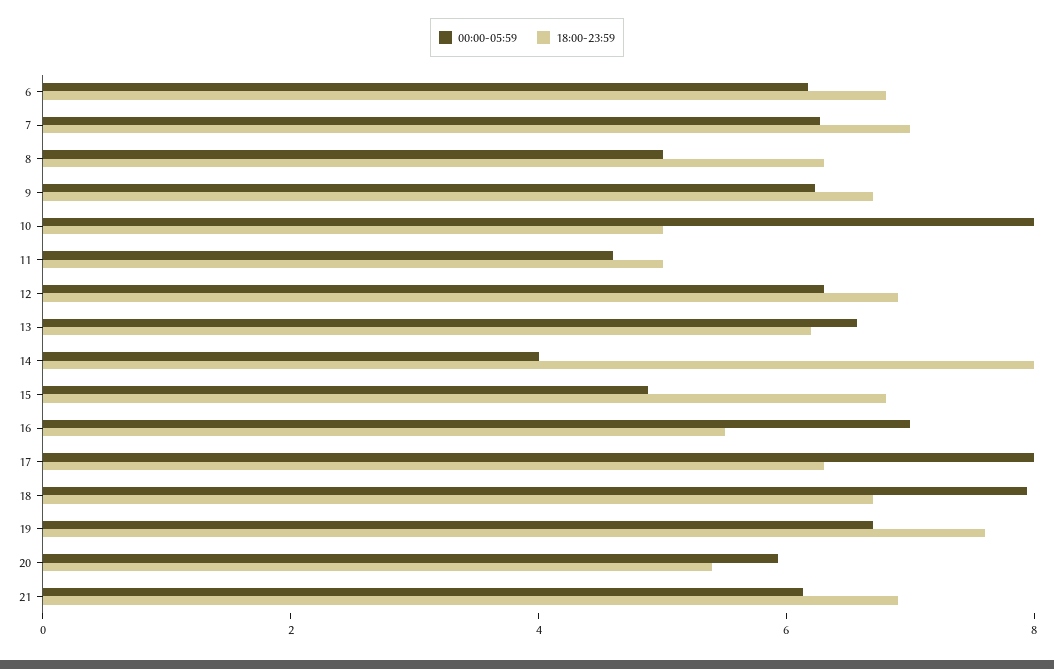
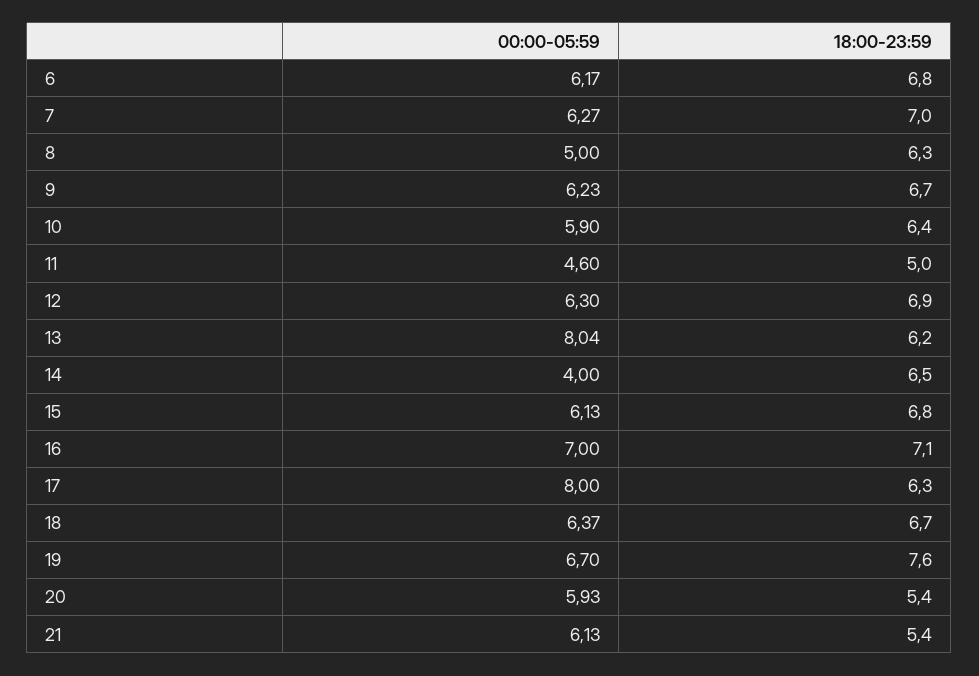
00:00-05:59, 10: 8 -> 5.9
18:00-23:59, 10: 5 -> 6.4
00:00-05:59, 13: 6.5 -> 8.04
18:00-23:59, 14: 8 -> 6.5
00:00-05:59, 15: 5 -> 6.13
18:00-23:59, 16: 5.5 -> 7.1
00:00-05:59, 18: 8 -> 6.37
18:00-23:59, 21: 7 -> 5.4

